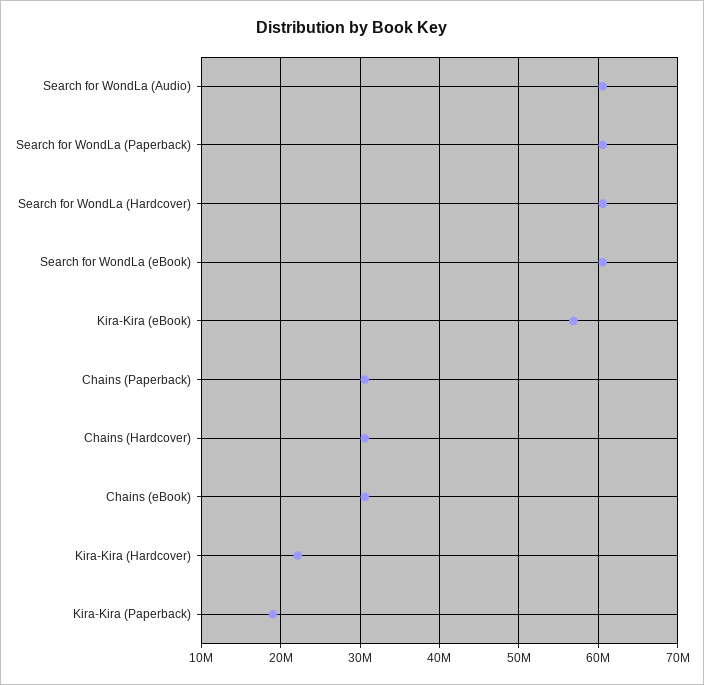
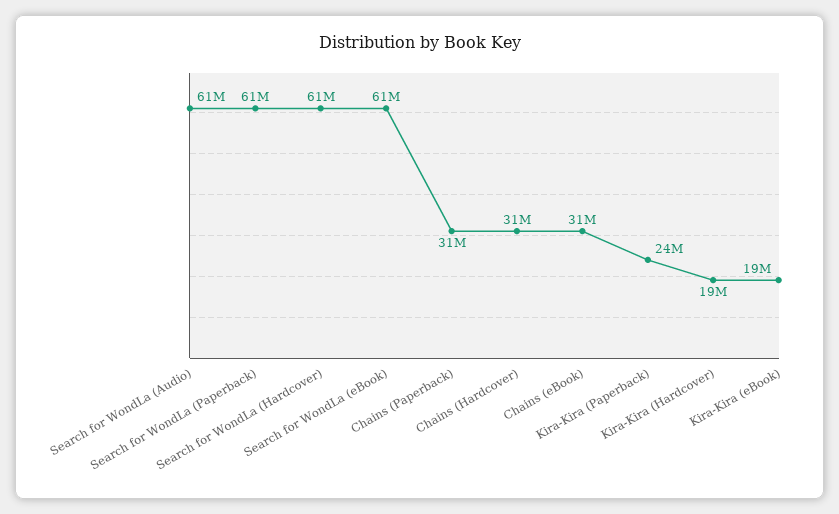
Kira-Kira (eBook): 57000000 -> 19000000
Kira-Kira (Hardcover): 22000000 -> 19000000
Kira-Kira (Paperback): 19000000 -> 24000000

